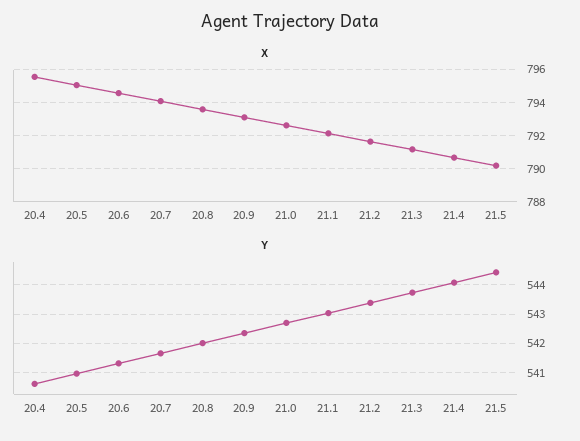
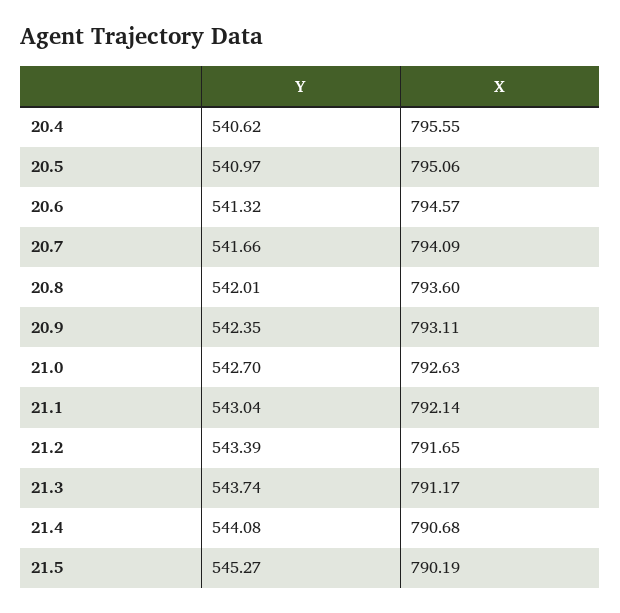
Y, 21.5: 544.5 -> 545.27

